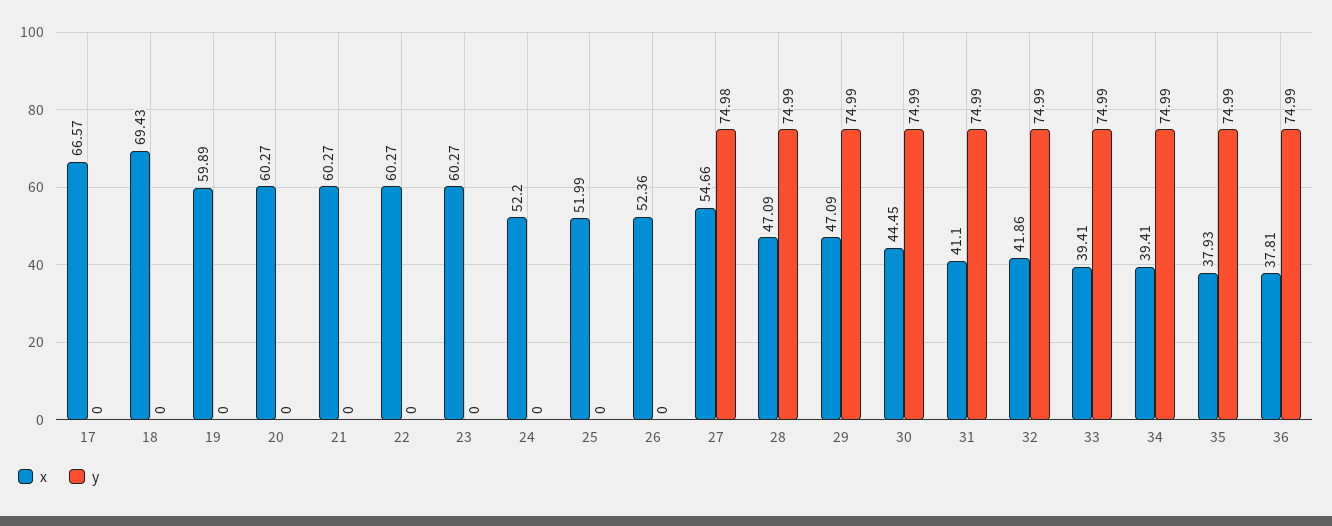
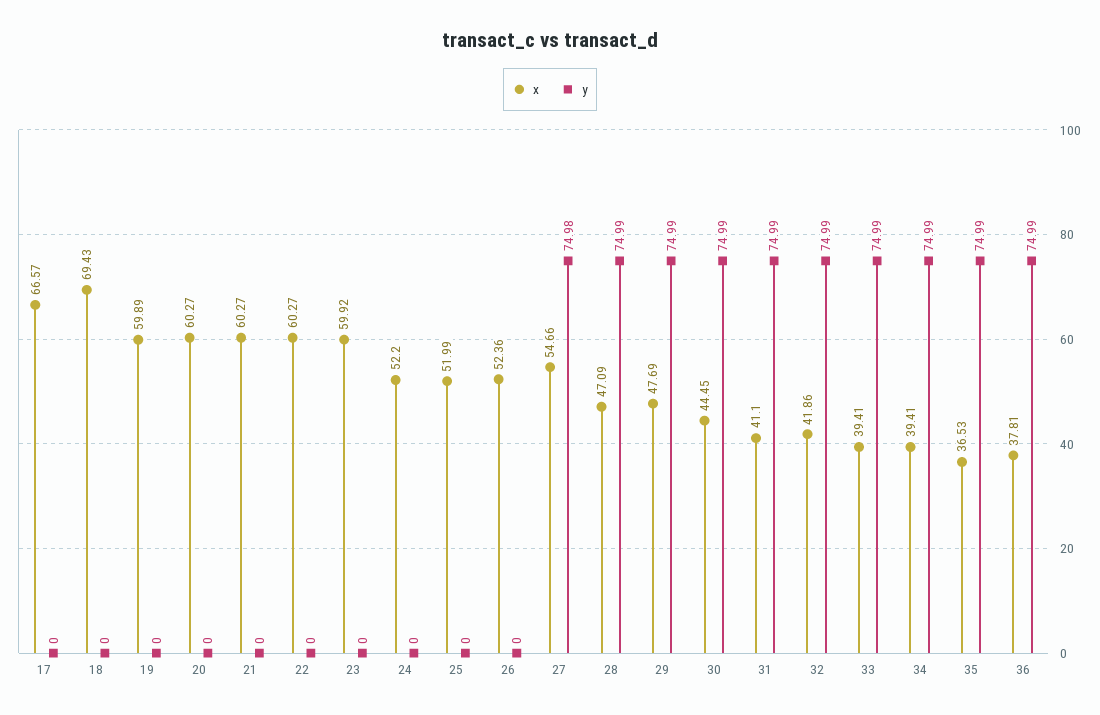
x, 23: 60.27 -> 59.92
x, 29: 47.09 -> 47.69
x, 35: 37.93 -> 36.53

